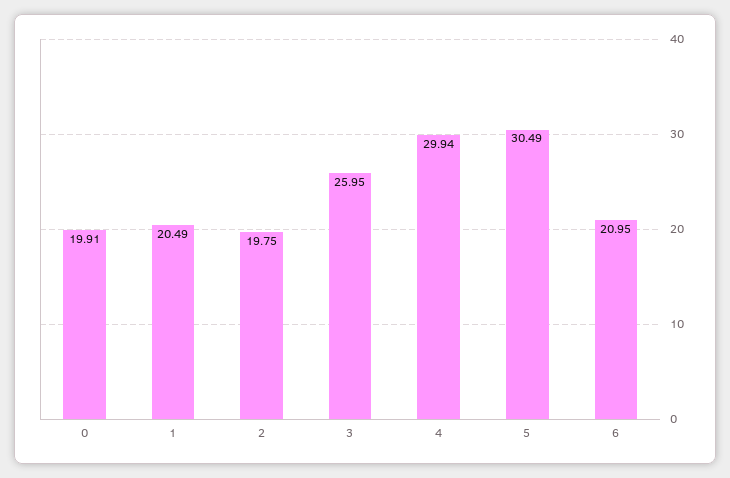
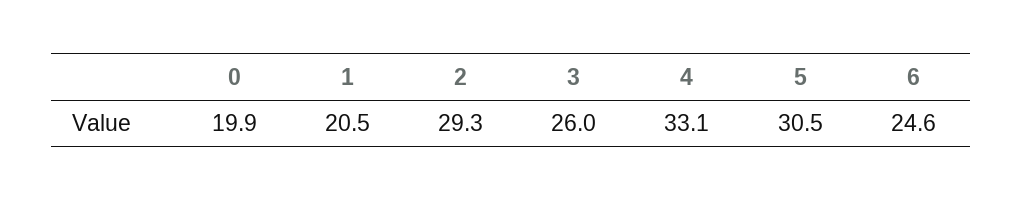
2: 19.75 -> 29.3
4: 29.94 -> 33.1
6: 20.95 -> 24.6

